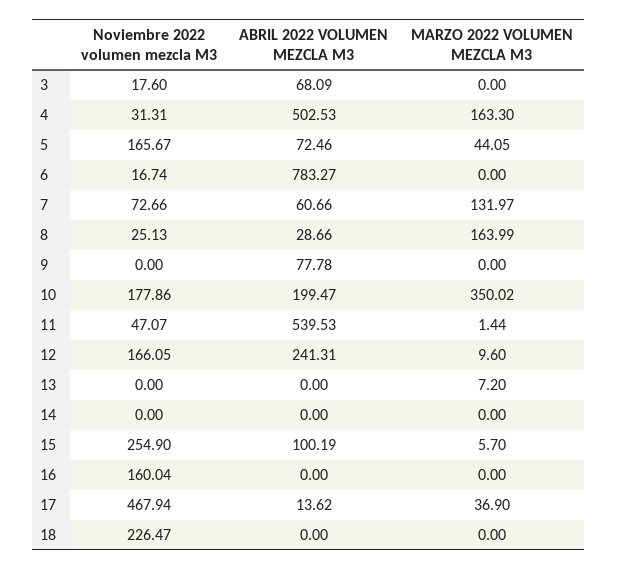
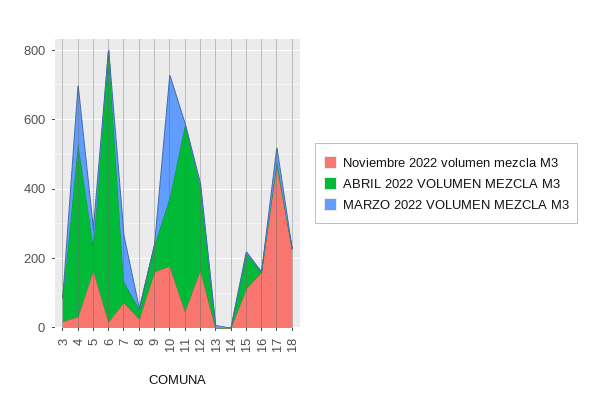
MARZO 2022 VOLUMEN MEZCLA M3, 8: 163.99 -> 0
Noviembre 2022 volumen mezcla M3, 9: 0 -> 150
Noviembre 2022 volumen mezcla M3, 15: 254.9 -> 100

